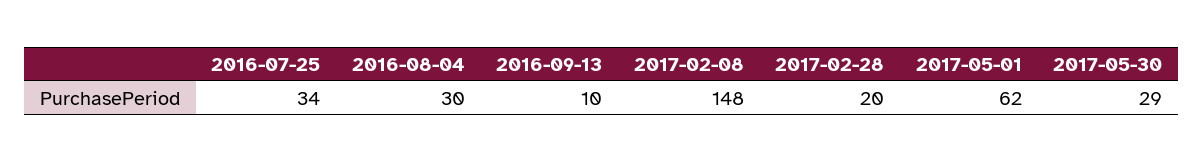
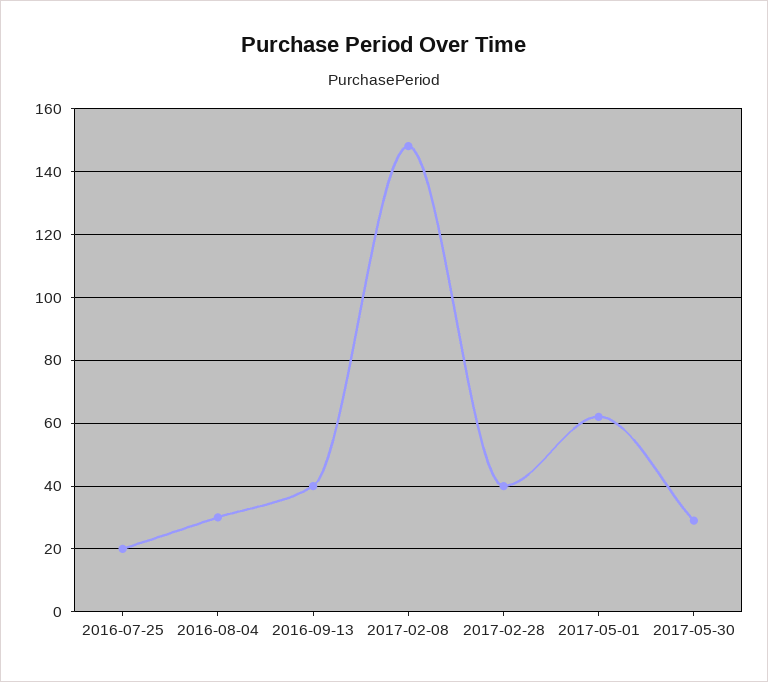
2016-07-25: 34 -> 20
2016-09-13: 10 -> 40
2017-02-28: 20 -> 40

